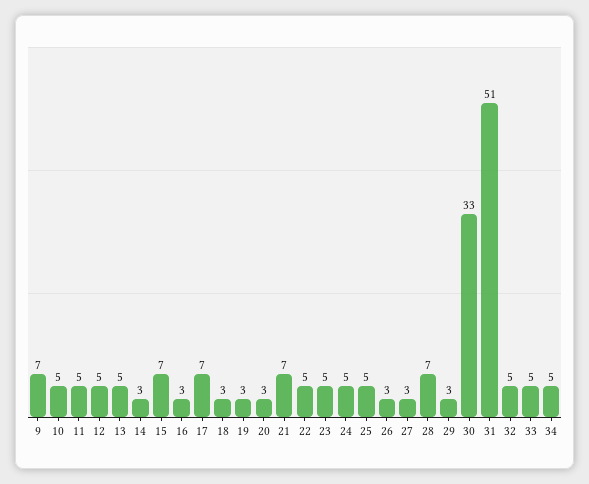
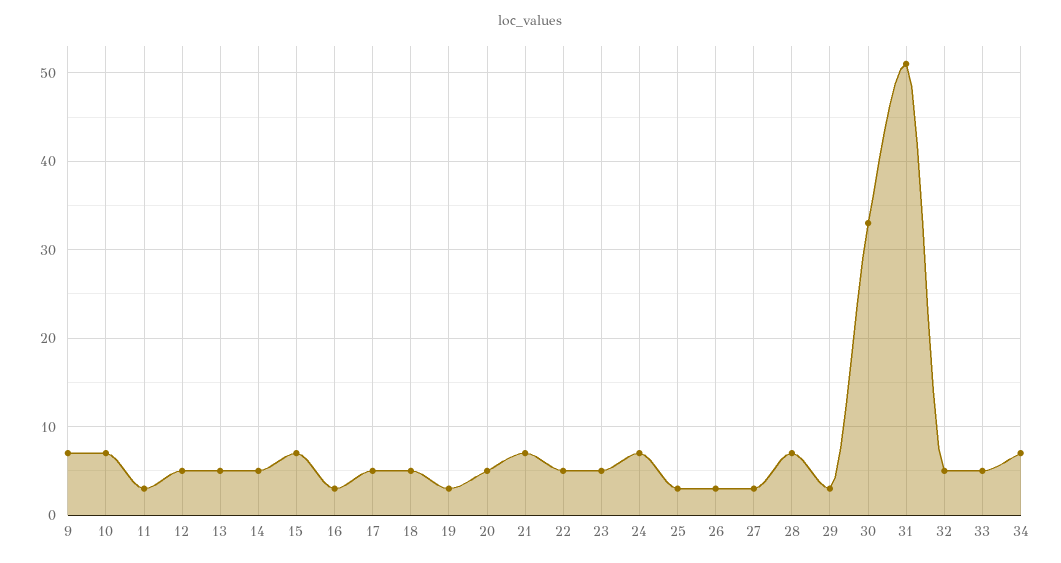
10: 5 -> 7
11: 5 -> 3
14: 3 -> 5
17: 7 -> 5
18: 3 -> 5
20: 3 -> 5
24: 5 -> 7
25: 5 -> 3
34: 5 -> 7

